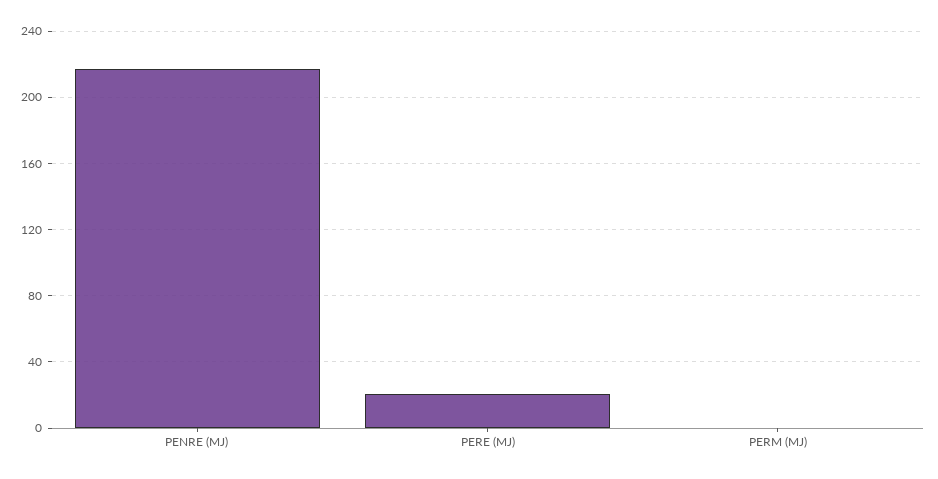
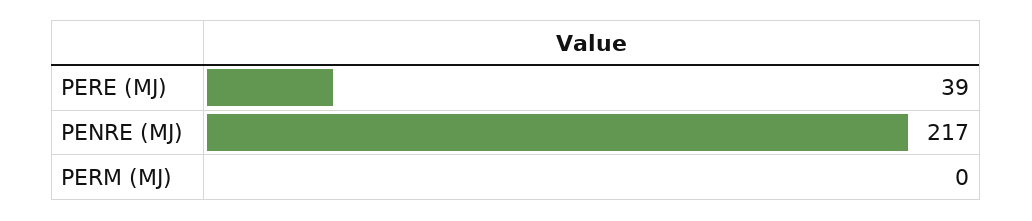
PERE (MJ): 20 -> 39

